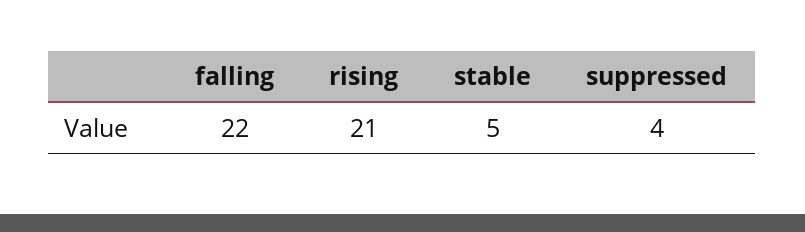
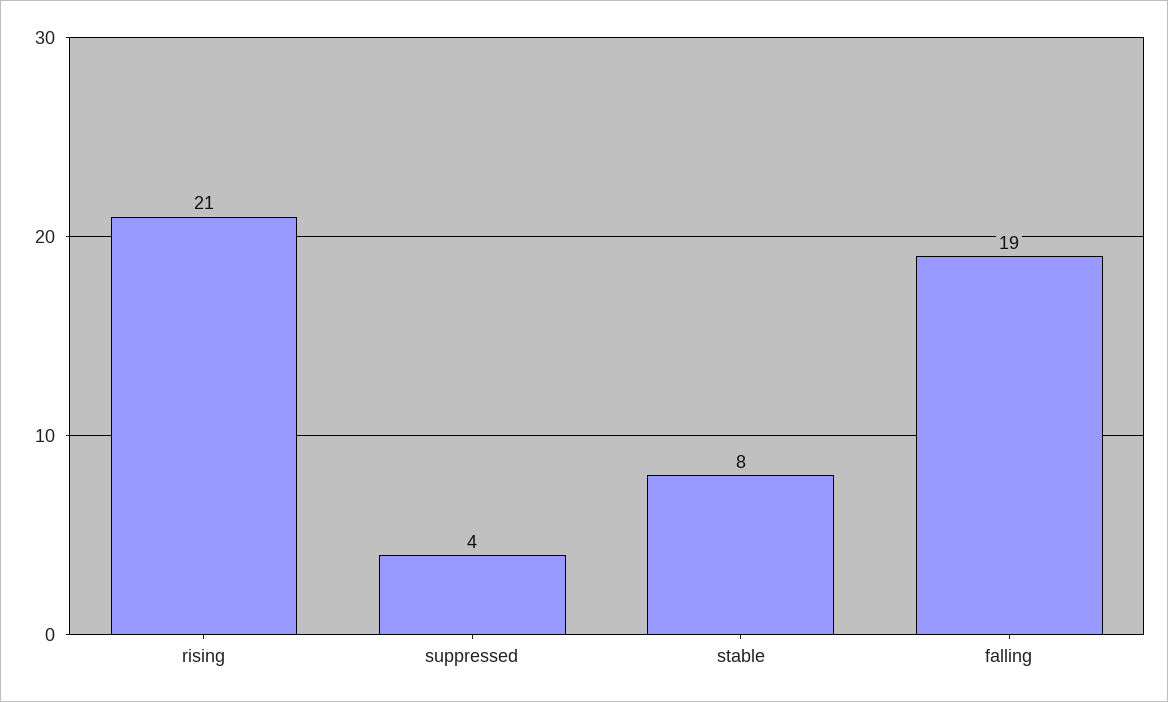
falling: 22 -> 19
stable: 5 -> 8

